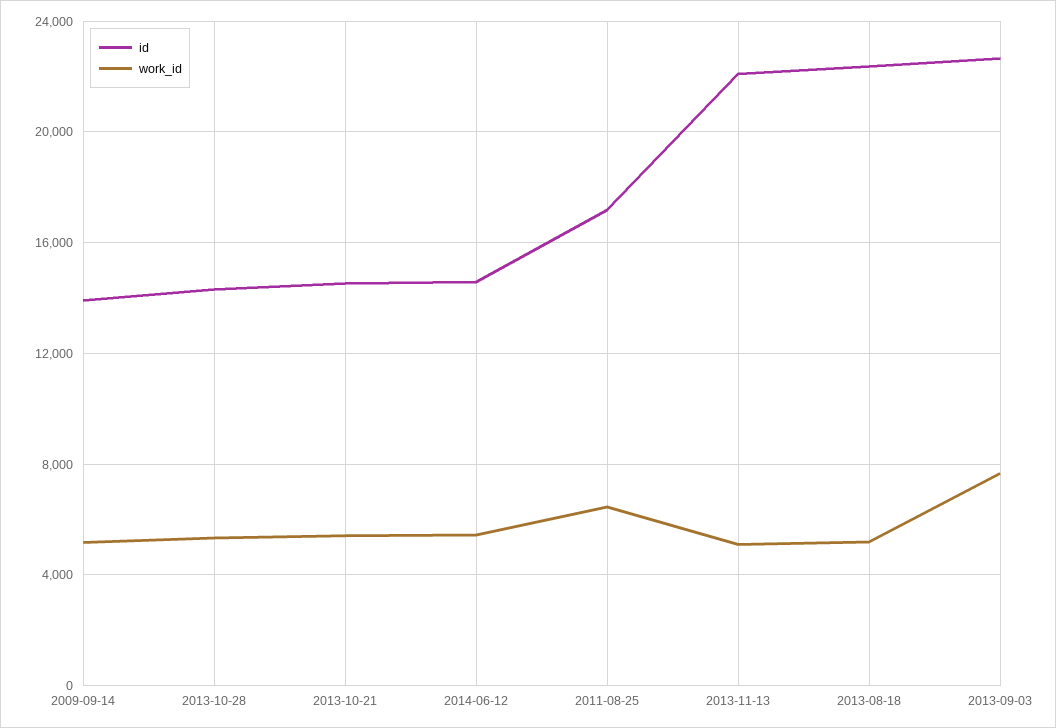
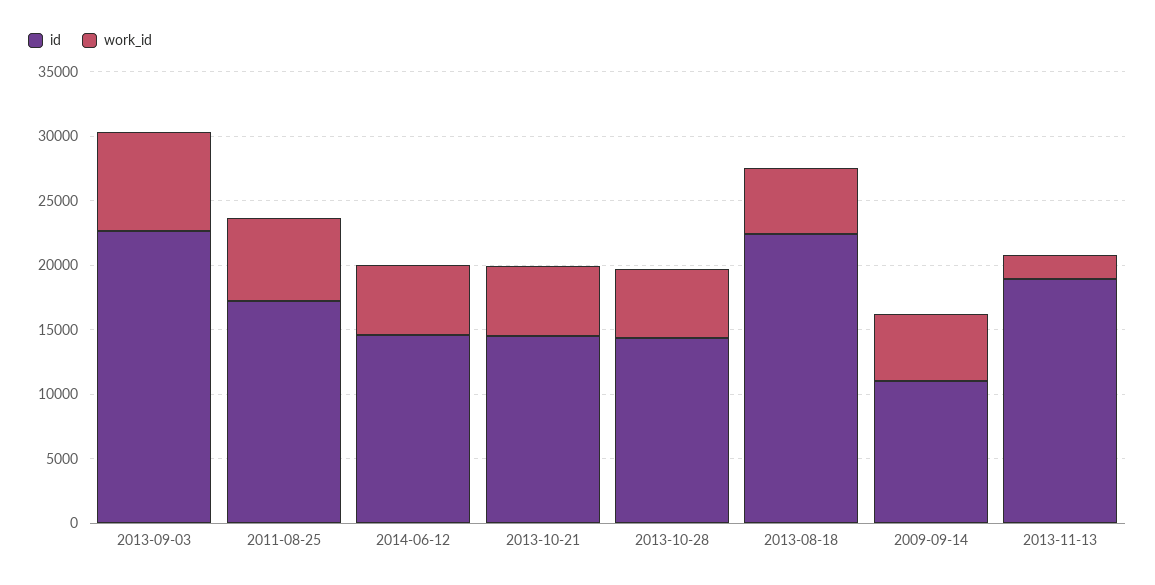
id, 2009-09-14: 14000 -> 11000
id, 2013-11-13: 22000 -> 19000
work_id, 2013-11-13: 5000 -> 2000

